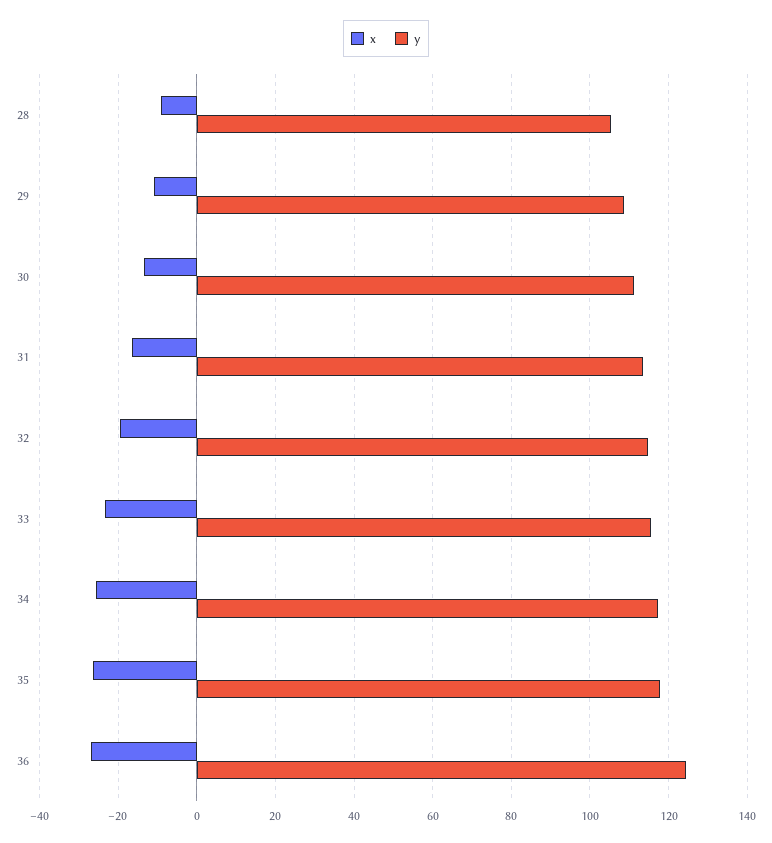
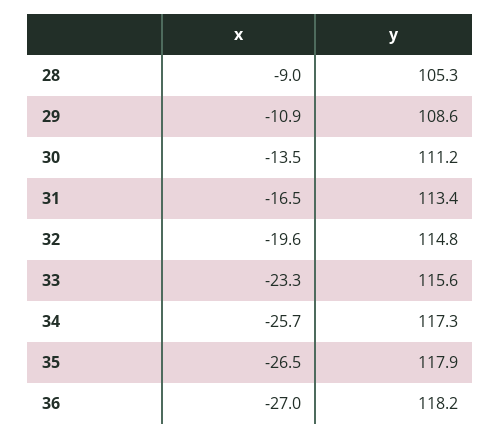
y, 36: 124 -> 118.2

